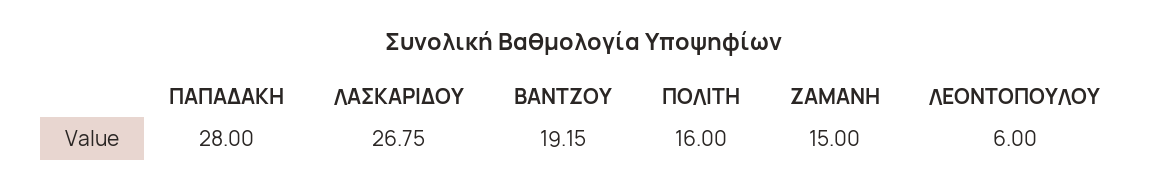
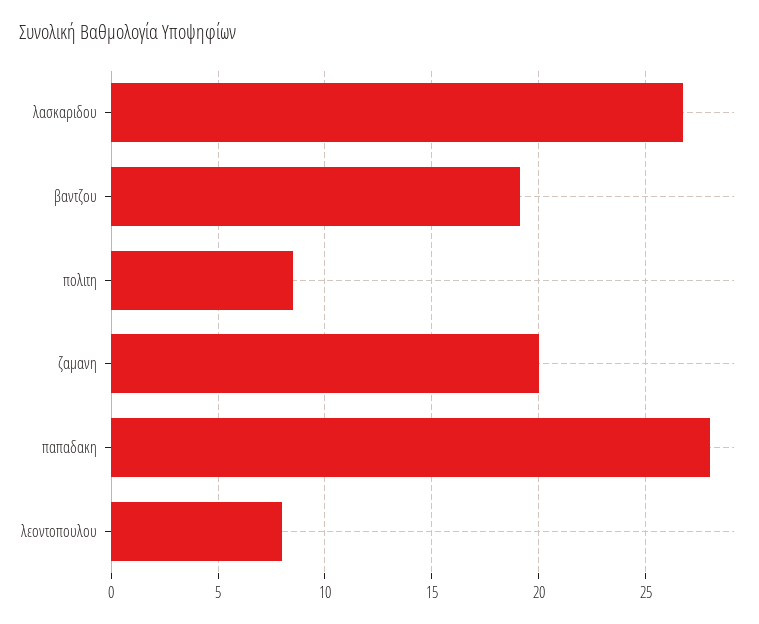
ΠΟΛΙΤΗ: 16 -> 8.5
ΖΑΜΑΝΗ: 15 -> 20
ΛΕΟΝΤΟΠΟΥΛΟΥ: 6 -> 8

